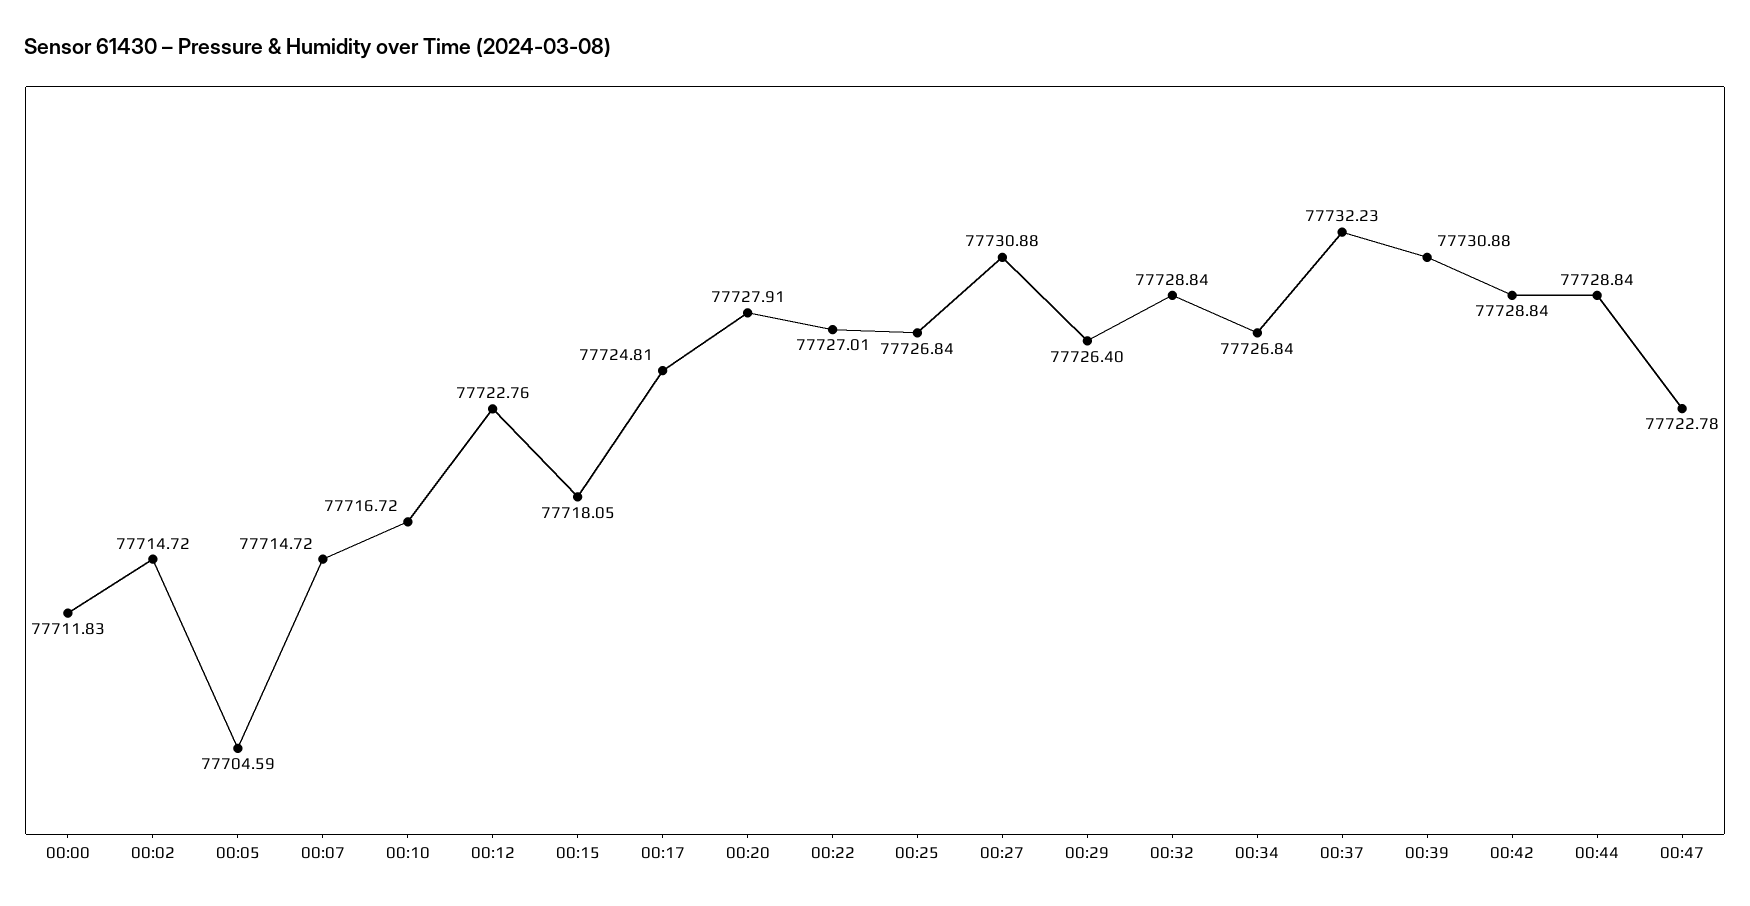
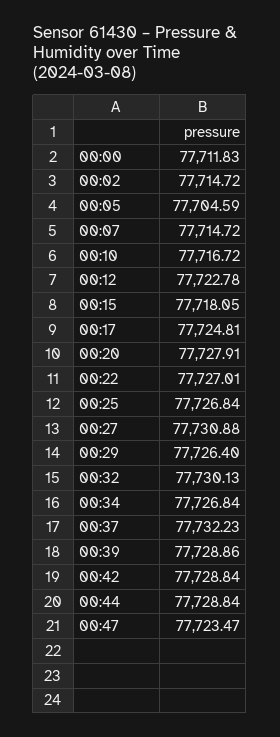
00:12: 77722.76 -> 77722.78
00:32: 77728.84 -> 77730.13
00:39: 77730.88 -> 77728.86
00:47: 77722.78 -> 77723.47

